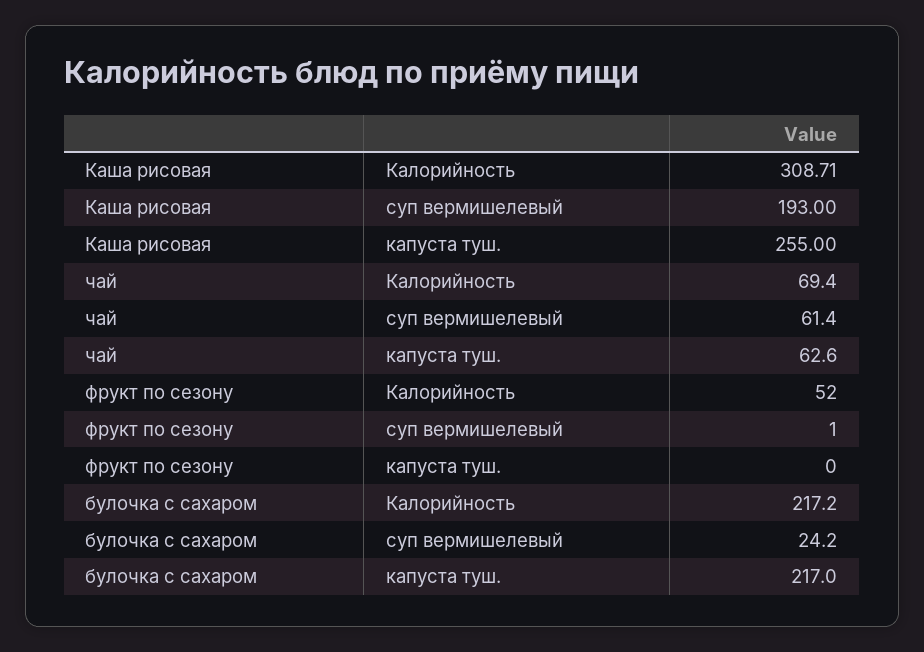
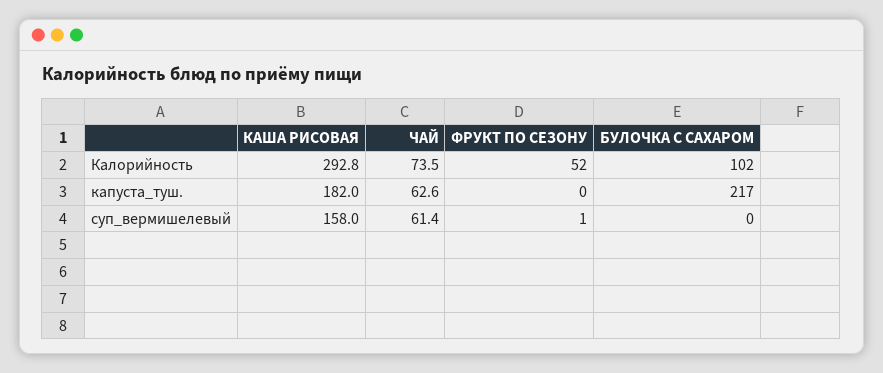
Каша рисовая, Калорийность: 308.71 -> 292.8
Каша рисовая, суп вермишелевый: 193 -> 158
Каша рисовая, капуста туш.: 255 -> 182
чай, Калорийность: 69.4 -> 73.5
булочка с сахаром, Калорийность: 217.2 -> 102
булочка с сахаром, суп вермишелевый: 24.2 -> 0

